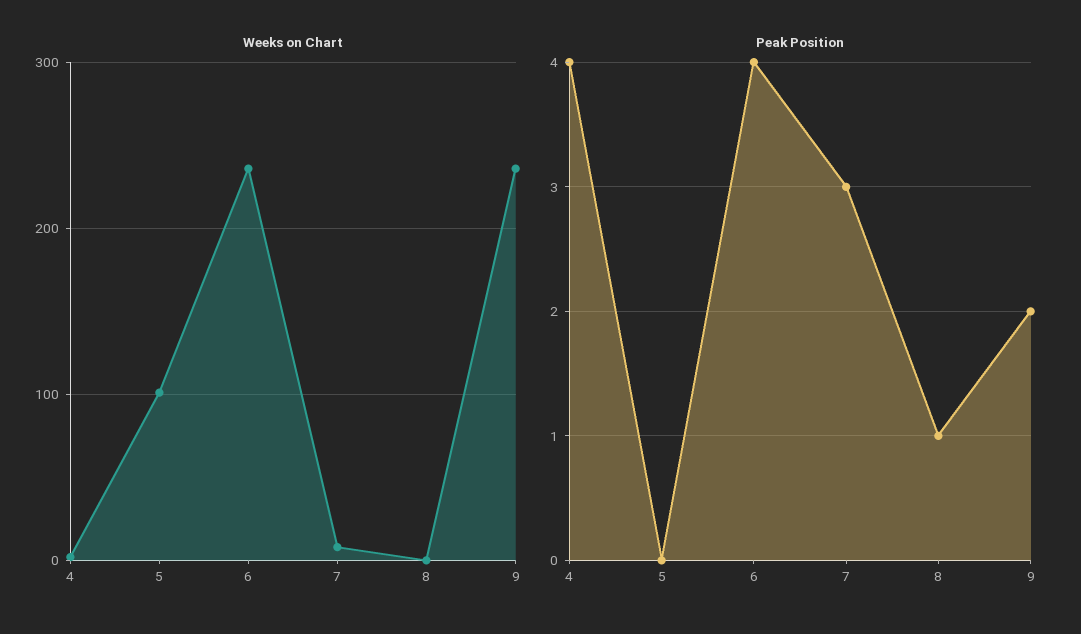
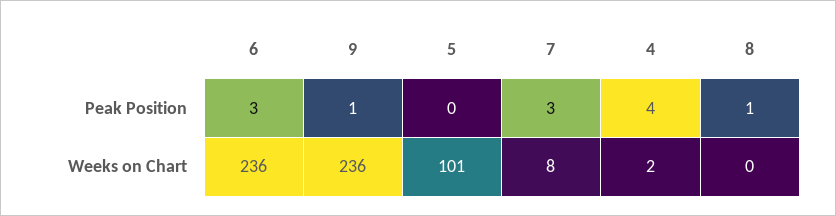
Peak Position, 6: 4 -> 3
Peak Position, 9: 2 -> 1

